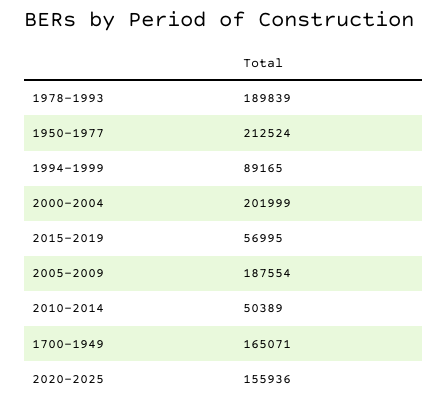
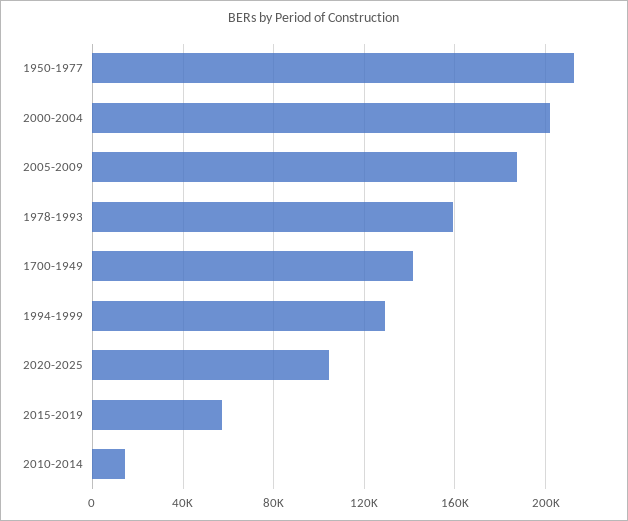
1978-1993: 189839 -> 160000
1994-1999: 89165 -> 130000
2010-2014: 50389 -> 15000
1700-1949: 165071 -> 140000
2020-2025: 155936 -> 105000

